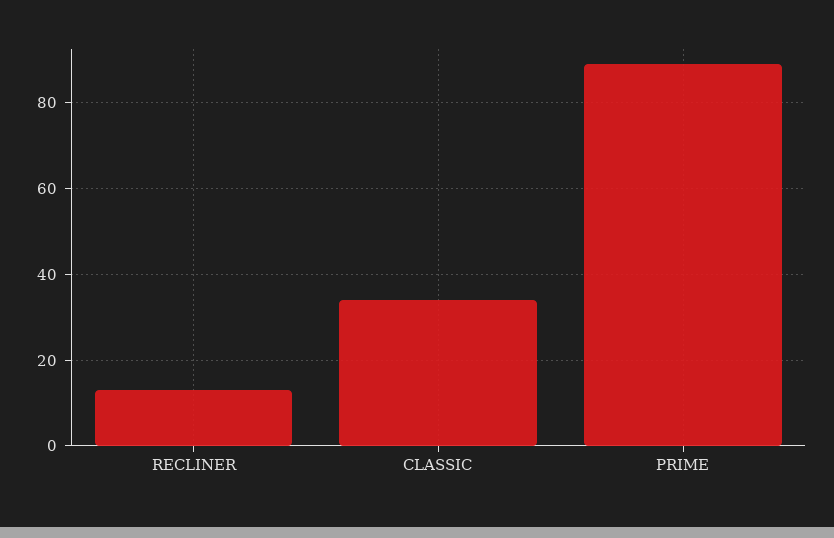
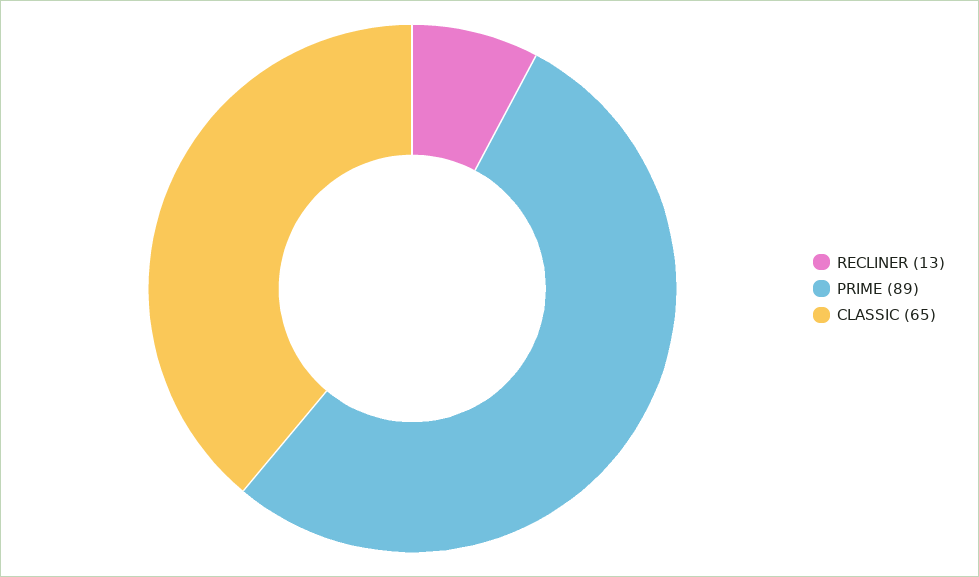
CLASSIC: 35 -> 65

